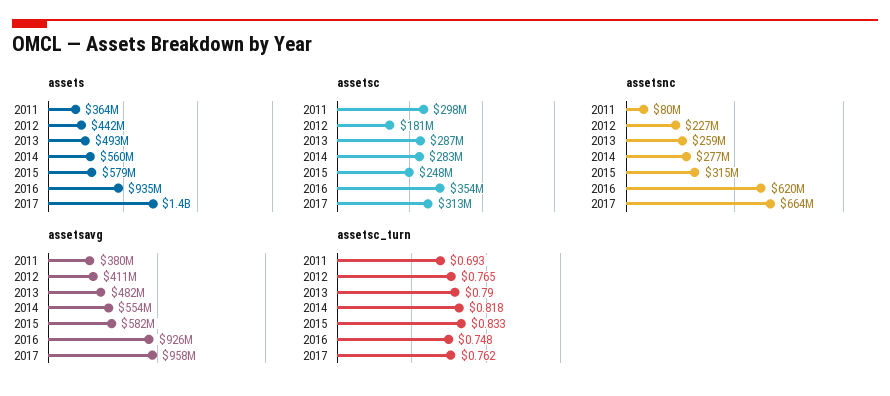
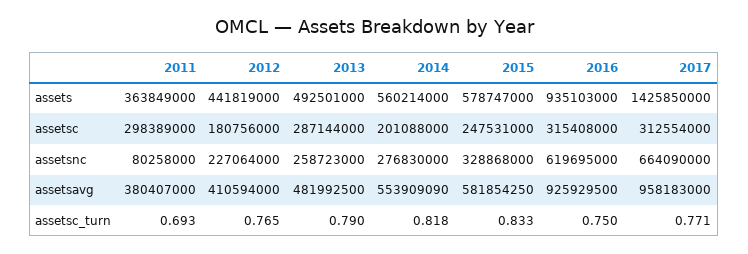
assetsc, 2014: 283000000 -> 201088000
assetsc, 2016: 354000000 -> 315408000
assetsnc, 2015: 315000000 -> 328868000
assetsc_turn, 2016: 0.748 -> 0.75
assetsc_turn, 2017: 0.762 -> 0.771

